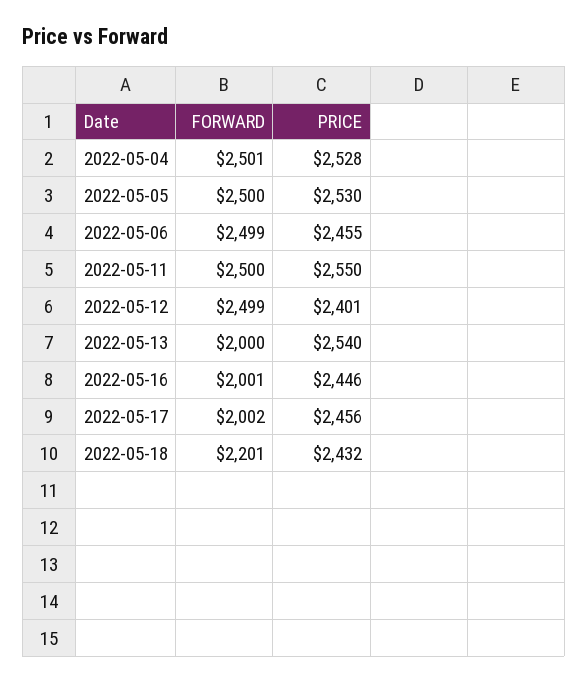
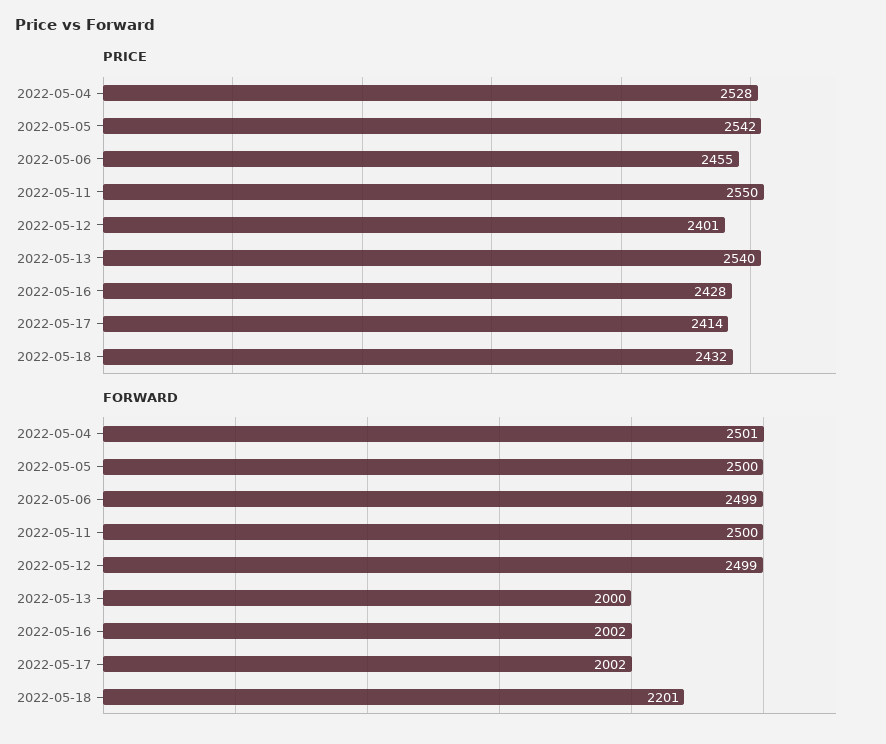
PRICE, 2022-05-05: 2530 -> 2542
FORWARD, 2022-05-16: 2001 -> 2002
PRICE, 2022-05-16: 2446 -> 2428
PRICE, 2022-05-17: 2456 -> 2414

